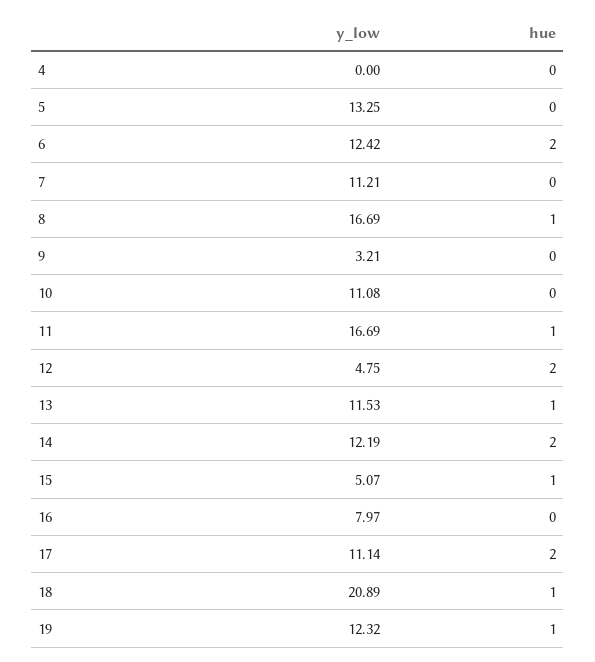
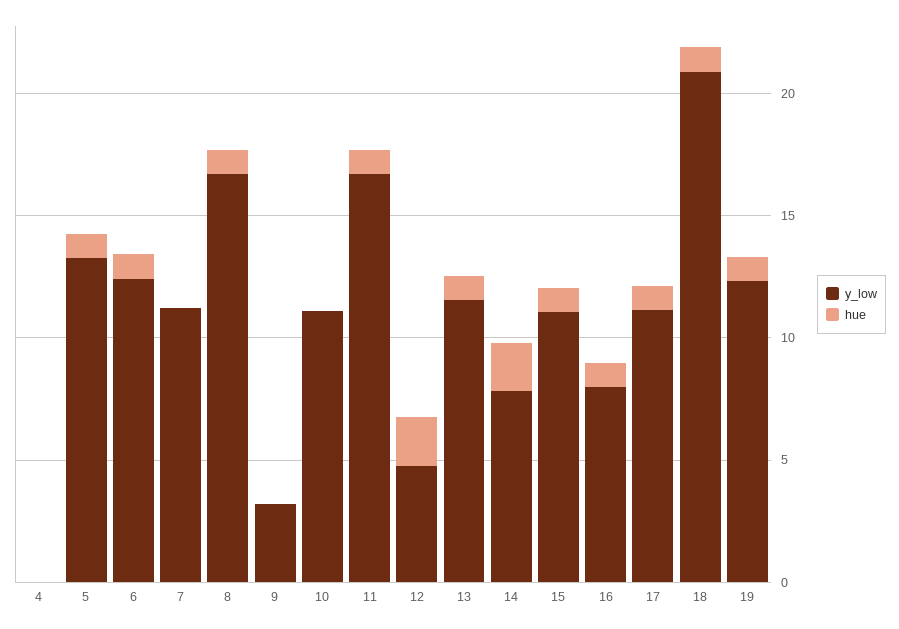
hue, 5: 0 -> 1
hue, 6: 2 -> 1
y_low, 14: 12.19 -> 8
y_low, 15: 5.07 -> 11
hue, 16: 0 -> 1
hue, 17: 2 -> 1

